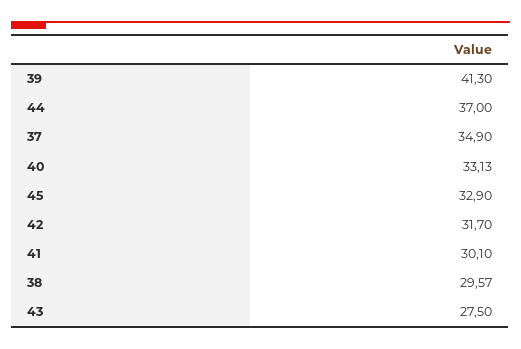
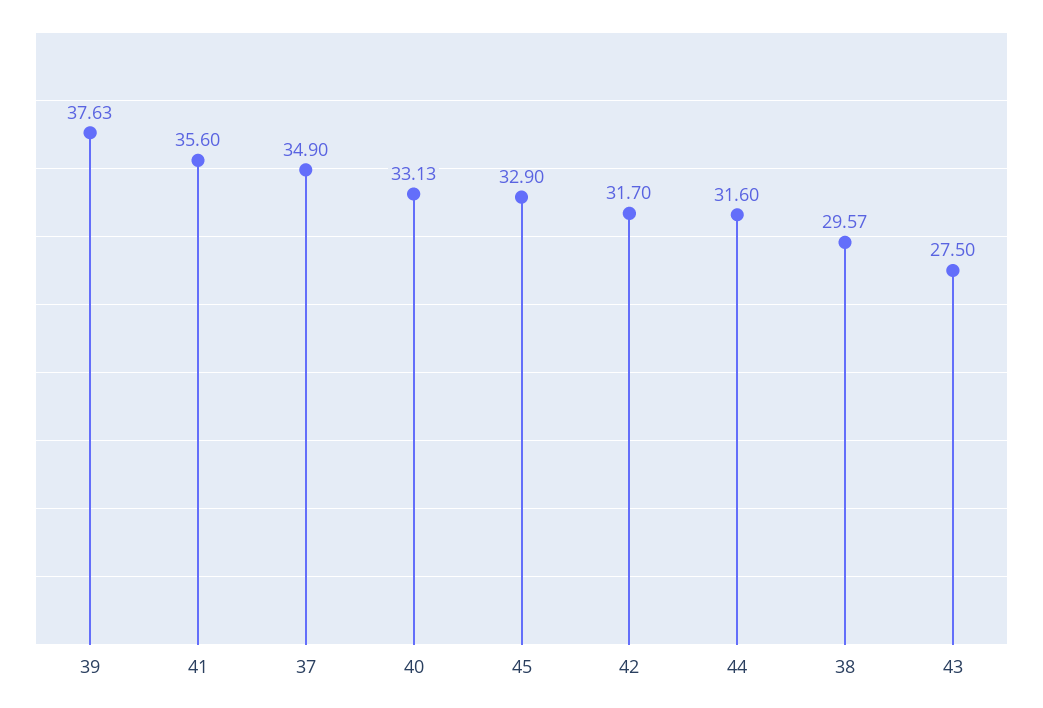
39: 41.3 -> 37.63
44: 37 -> 31.6
41: 30.1 -> 35.6

